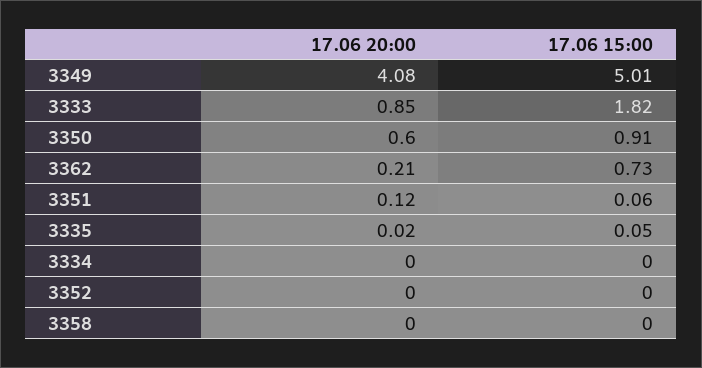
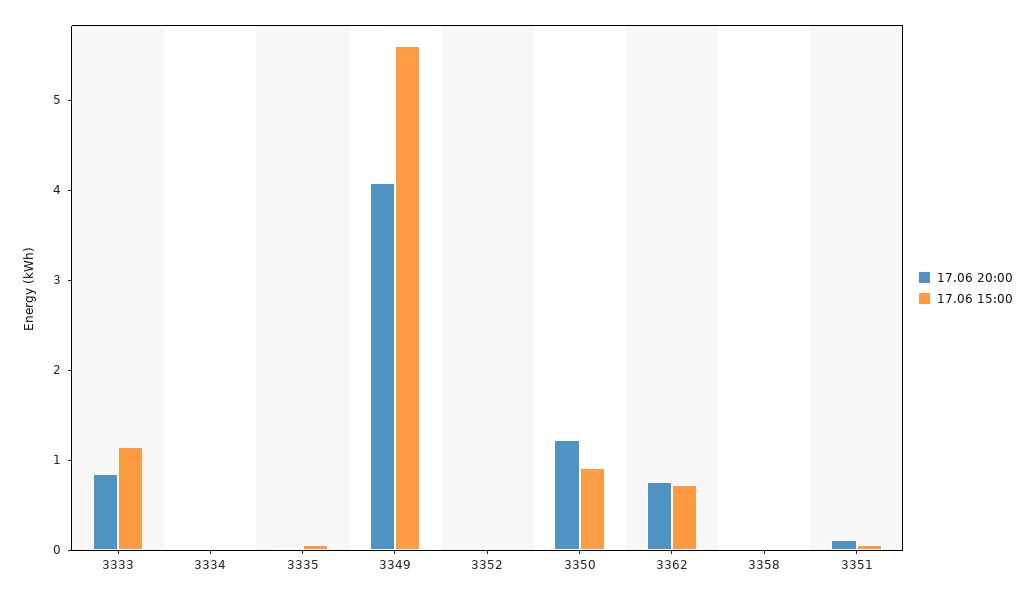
17.06 15:00, 3349: 5.01 -> 5.6
17.06 15:00, 3333: 1.82 -> 1.2
17.06 20:00, 3350: 0.6 -> 1.2
17.06 20:00, 3362: 0.21 -> 0.8

